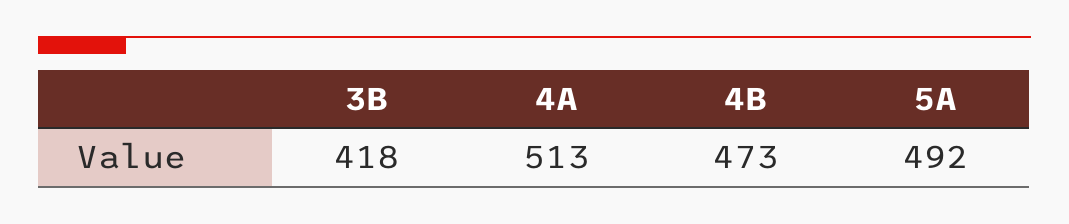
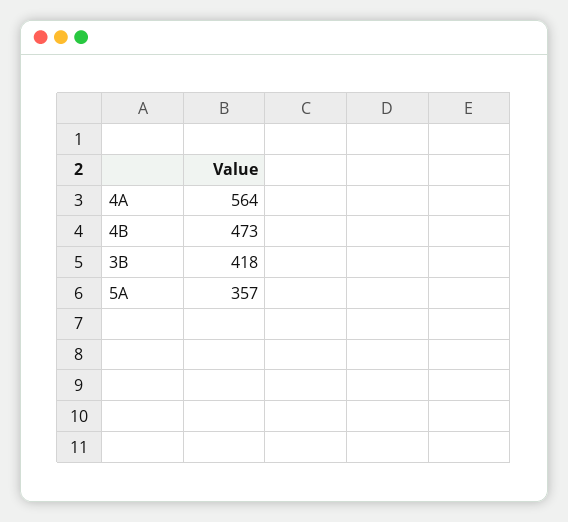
4A: 513 -> 564
5A: 492 -> 357

